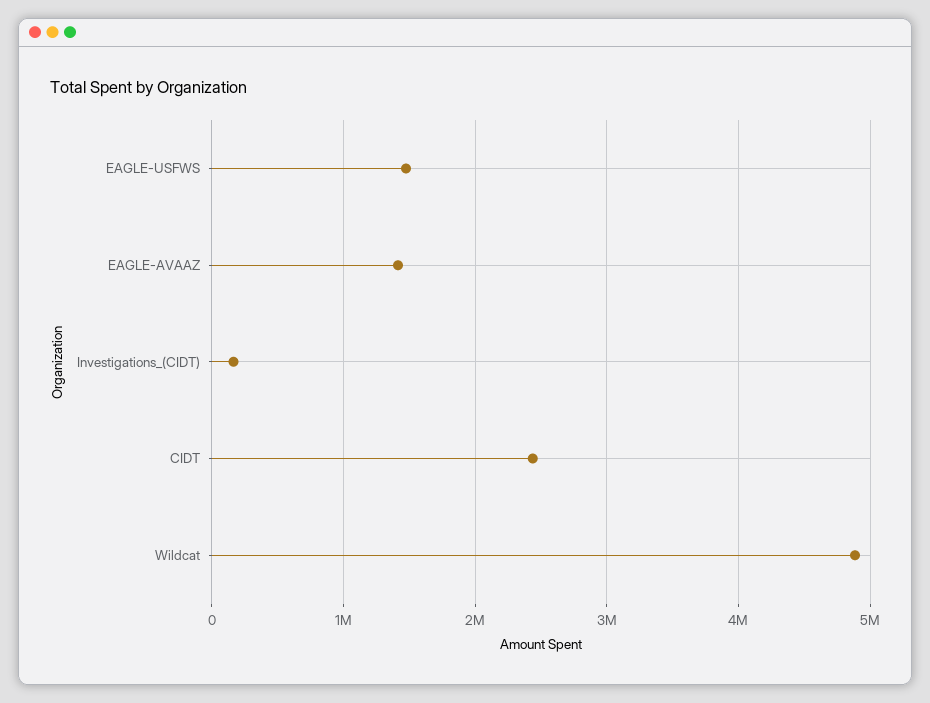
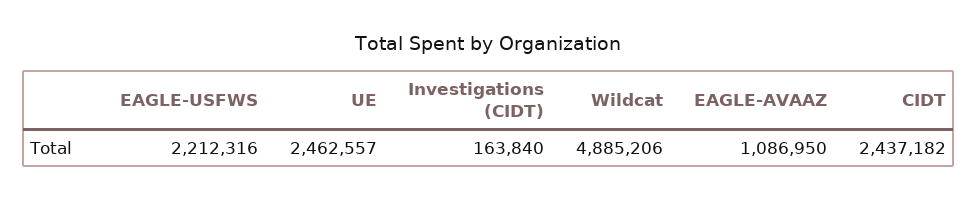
EAGLE-USFWS: 1500000 -> 2212316
EAGLE-AVAAZ: 1400000 -> 1086950
UE: none -> 2462557

